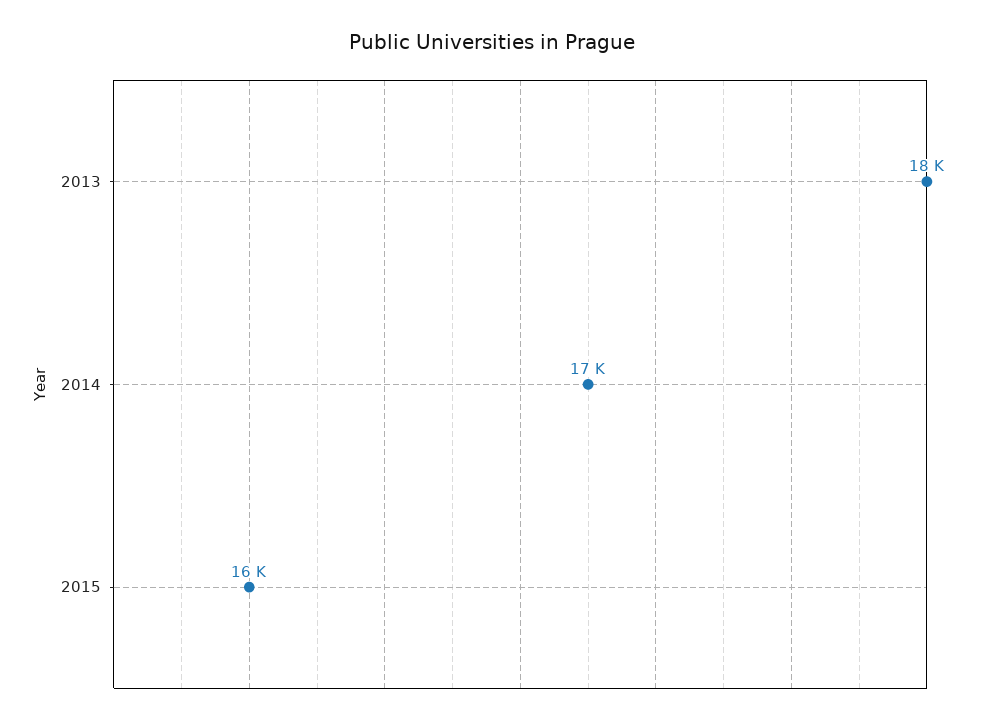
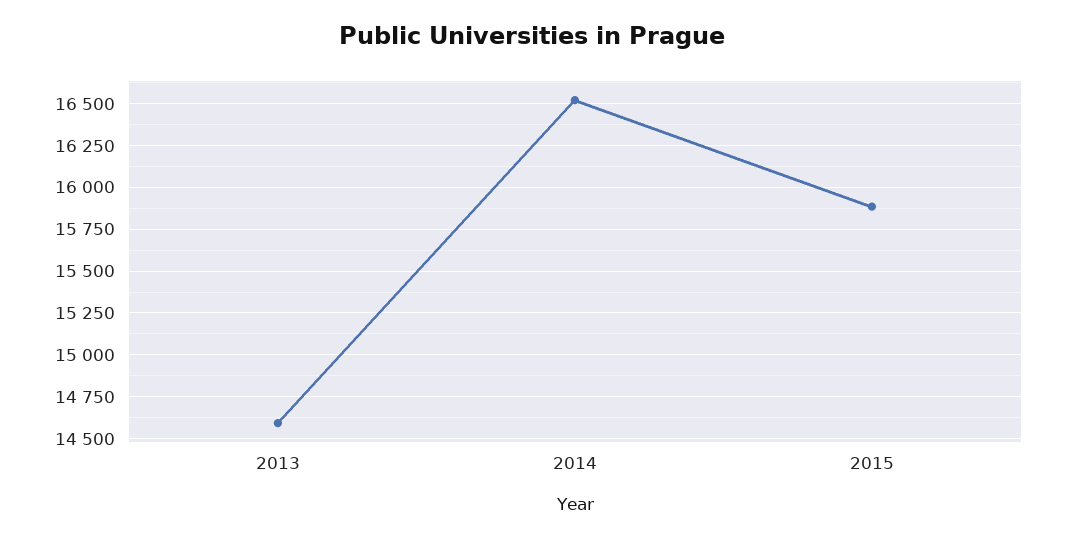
2013: 18000 -> 14600

